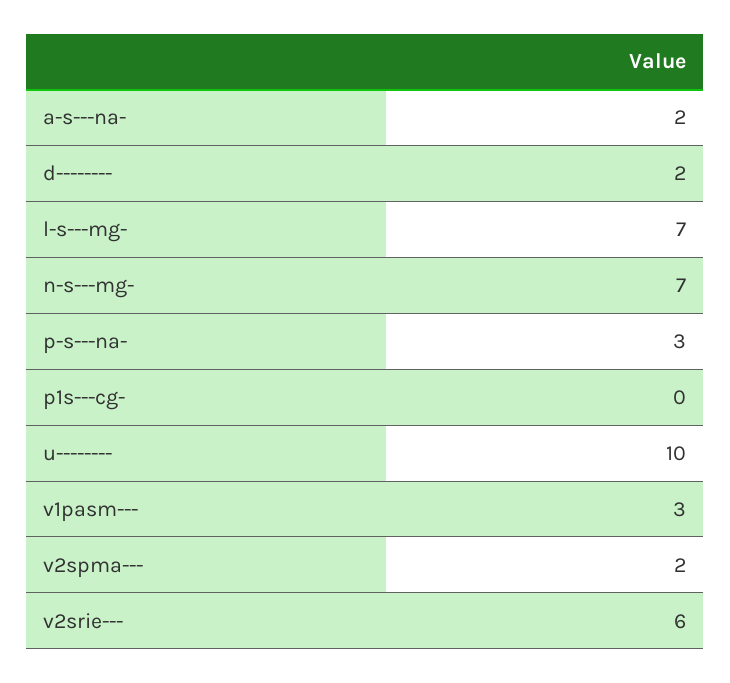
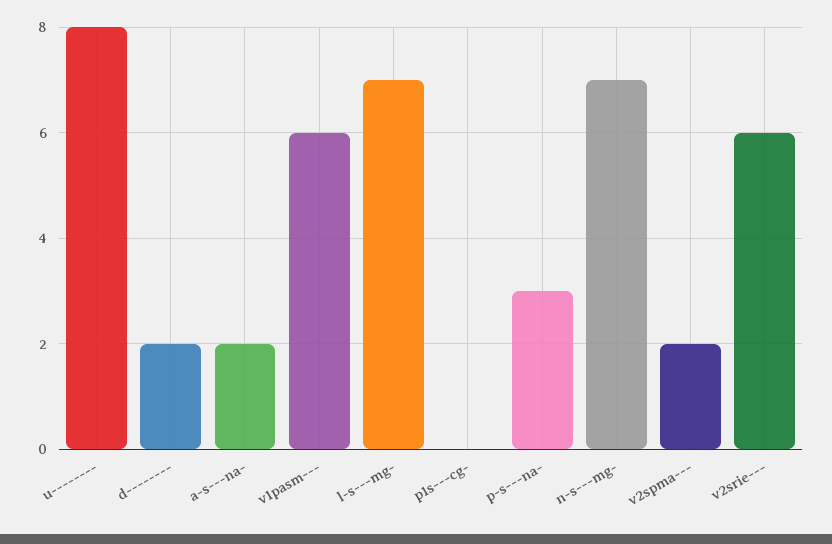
u--------: 10 -> 8
v1pasm---: 3 -> 6

